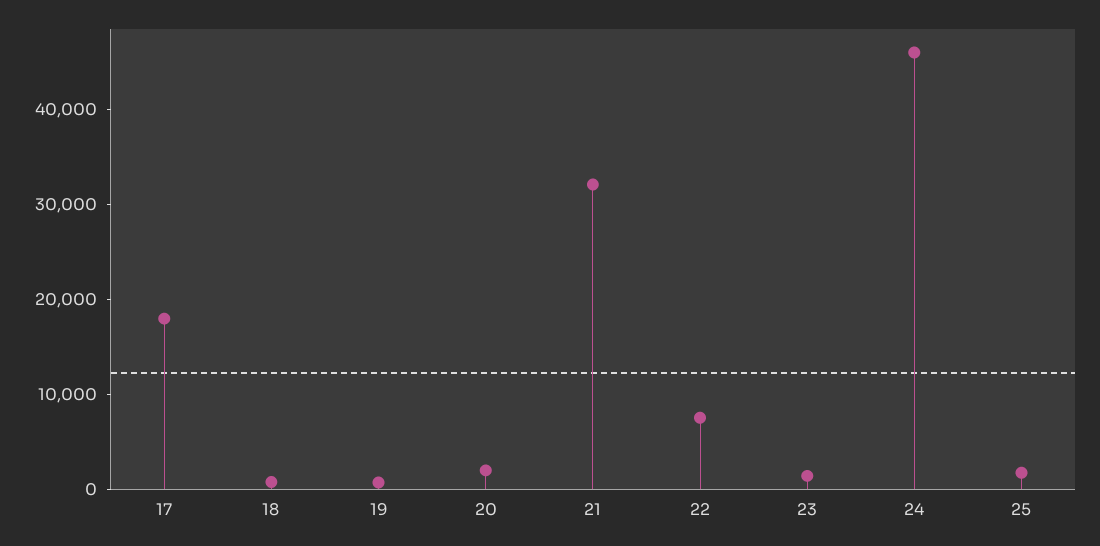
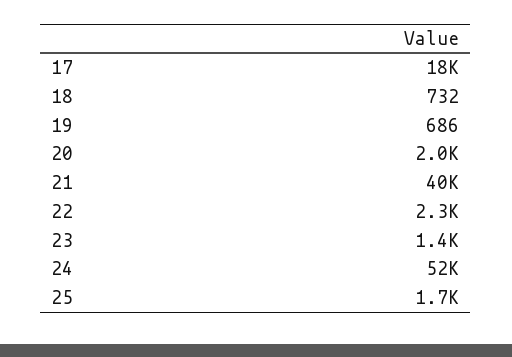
21: 32000 -> 40000
22: 8000 -> 2300
24: 46000 -> 52000

